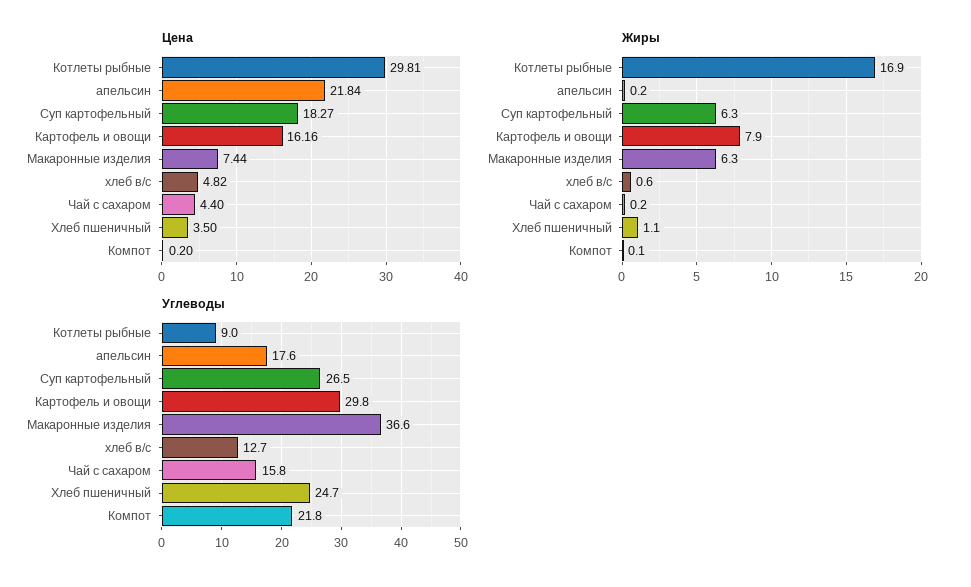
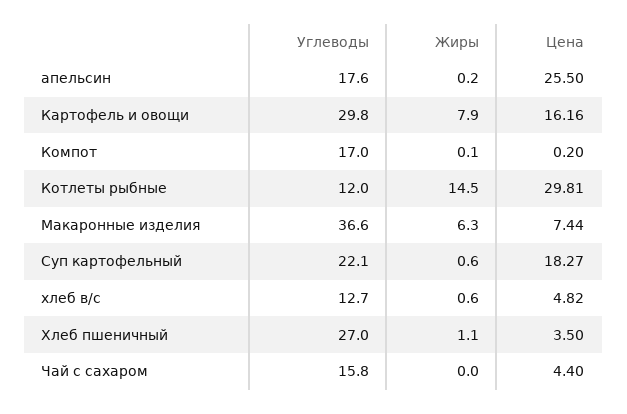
Цена, апельсин: 21.84 -> 25.5
Жиры, Котлеты рыбные: 16.9 -> 14.5
Жиры, Суп картофельный: 6.3 -> 0.6
Жиры, Чай с сахаром: 0.2 -> 0
Углеводы, Котлеты рыбные: 9 -> 12
Углеводы, Суп картофельный: 26.5 -> 22.1
Углеводы, Хлеб пшеничный: 24.7 -> 27
Углеводы, Компот: 21.8 -> 17

